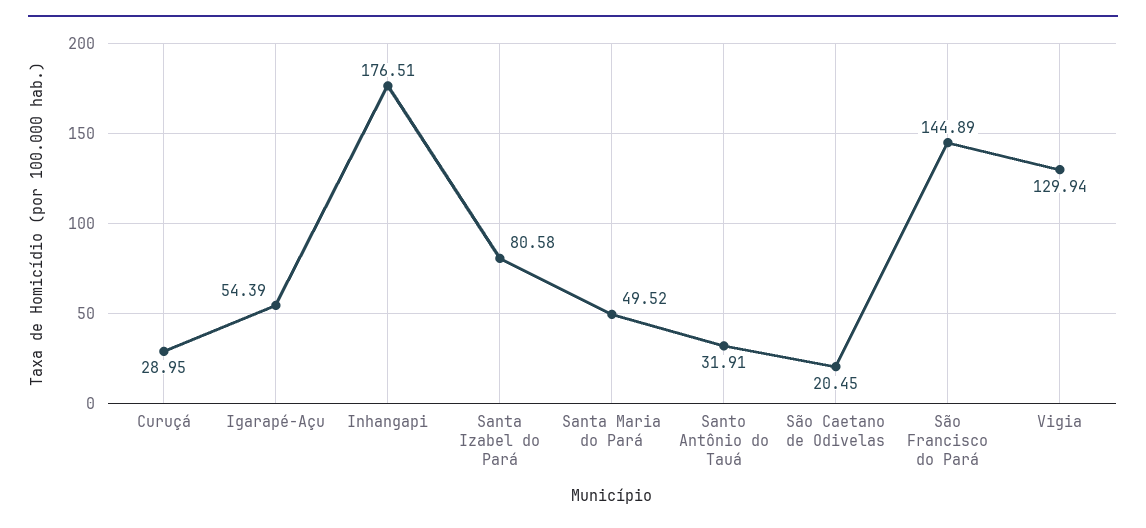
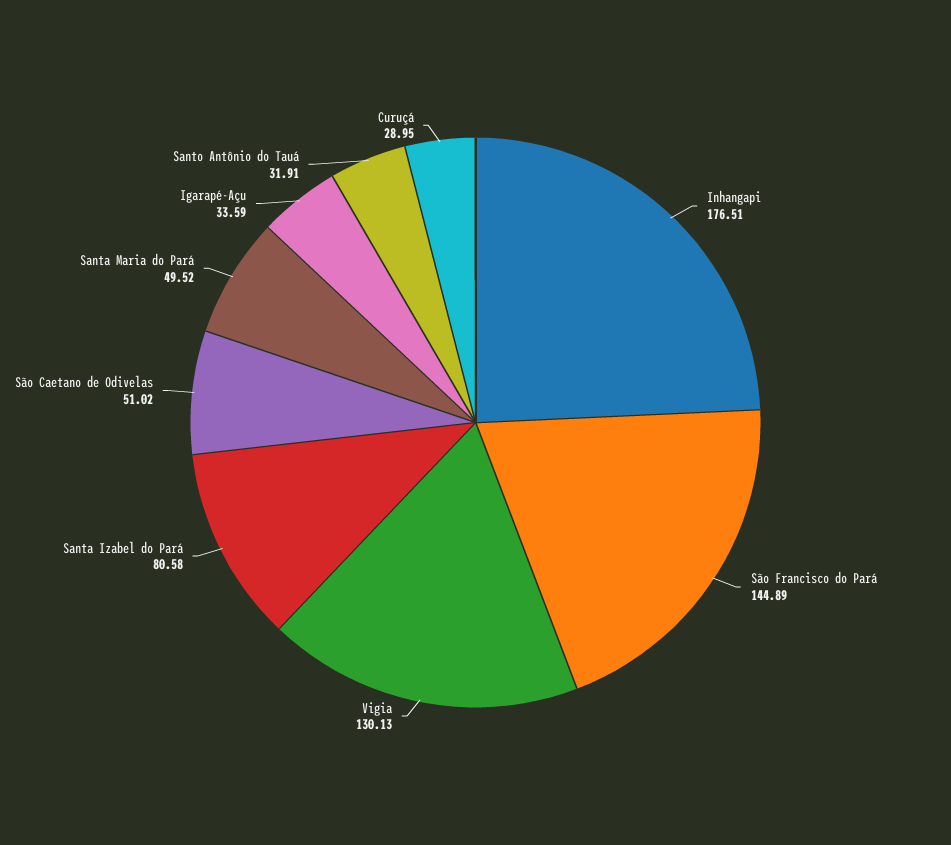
Igarapé-Açu: 54.39 -> 33.59
São Caetano de Odivelas: 20.45 -> 51.02
Vigia: 129.94 -> 130.13

